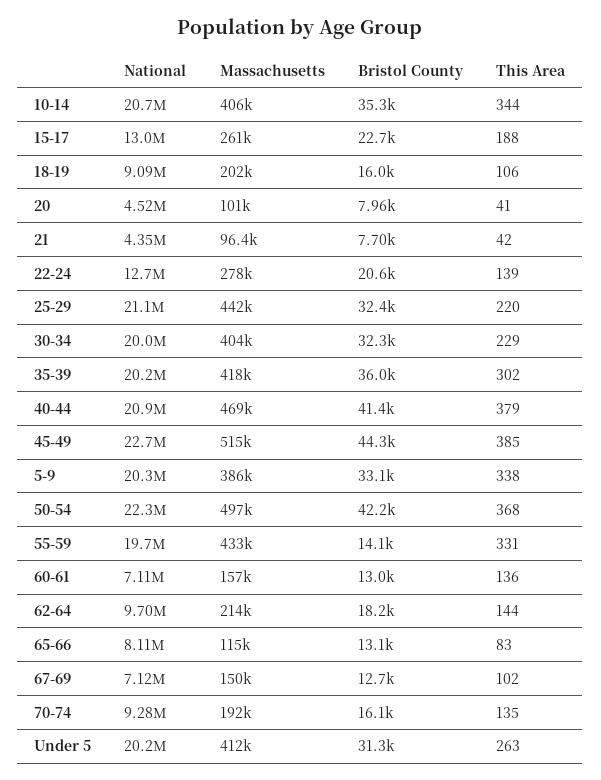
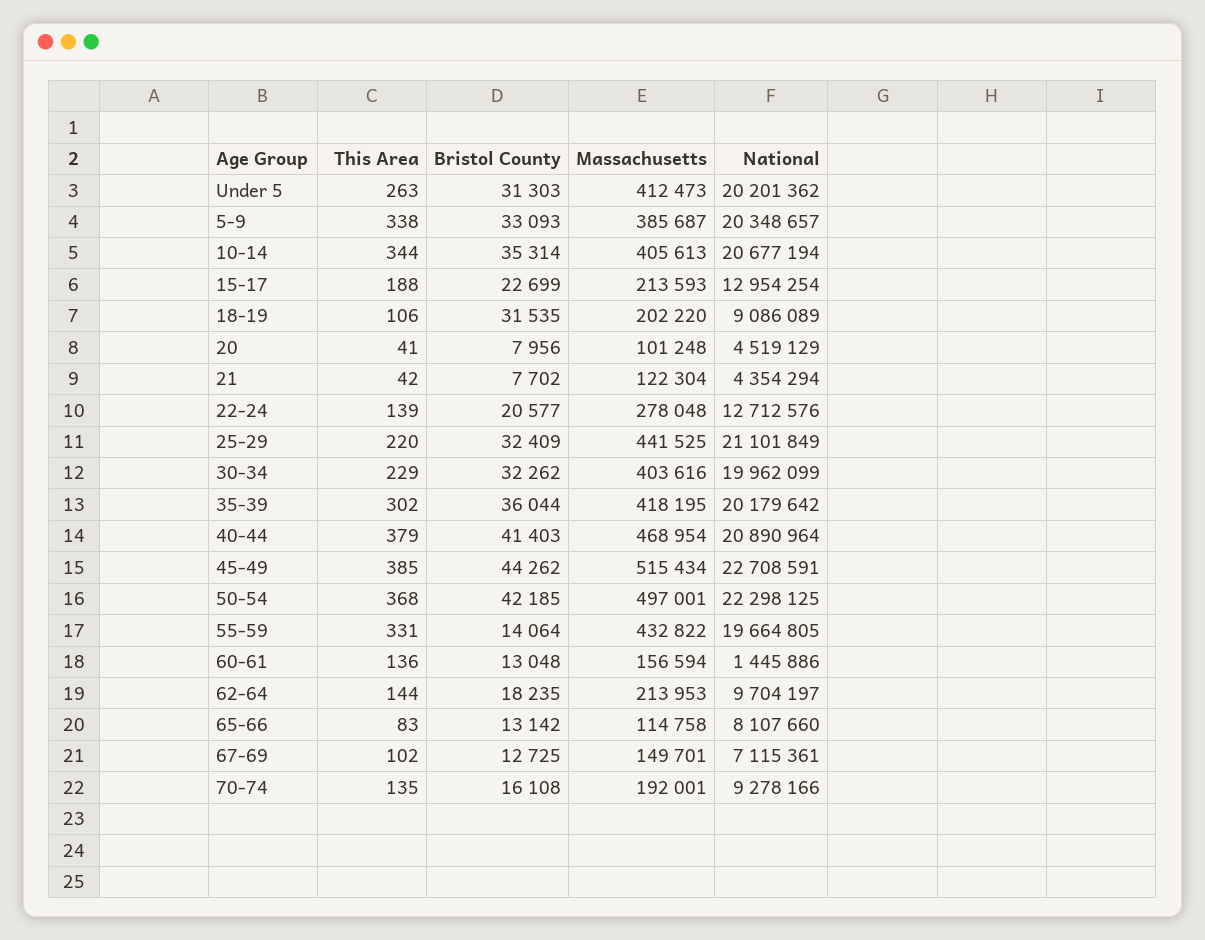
Massachusetts, 15-17: 261000 -> 213593
Bristol County, 18-19: 16000 -> 31535
Massachusetts, 21: 96400 -> 122304
National, 60-61: 7110000 -> 1445886

